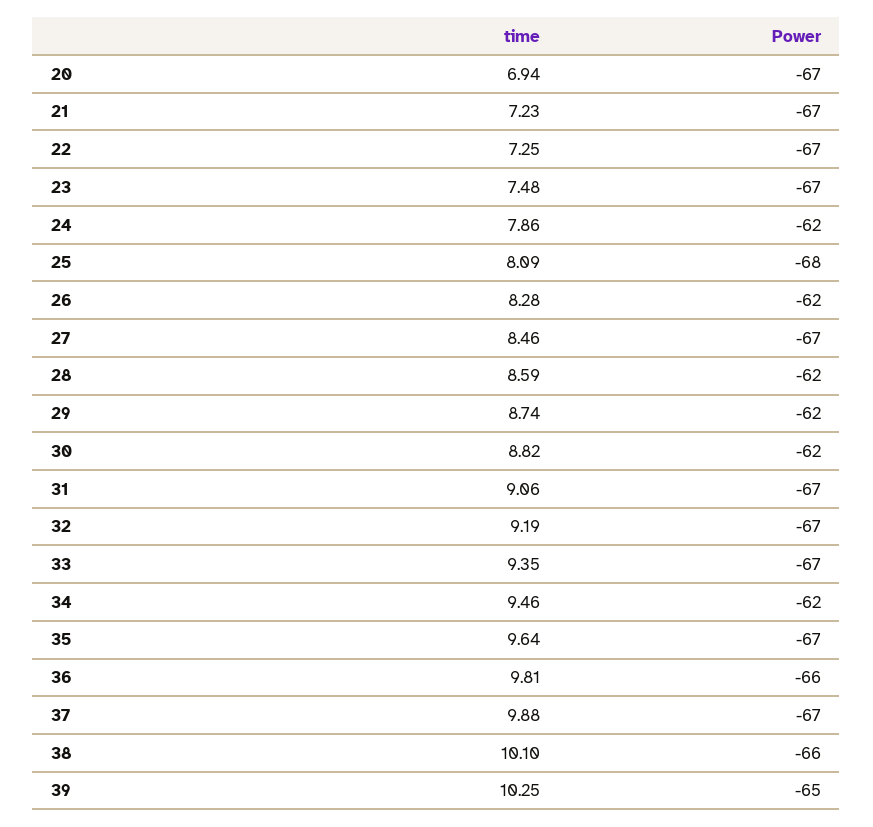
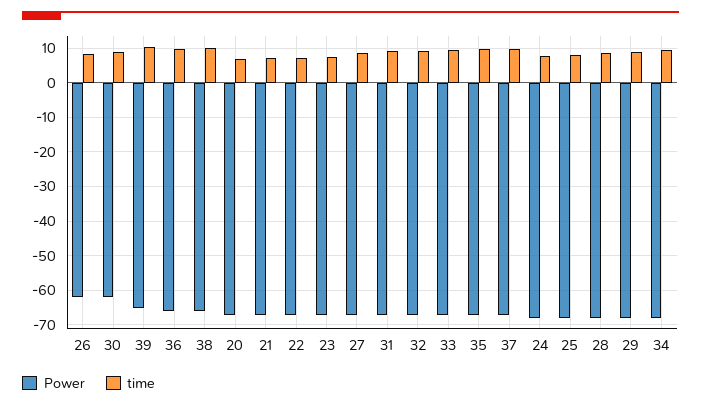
Power, 24: -62 -> -68
Power, 28: -62 -> -68
Power, 29: -62 -> -68
Power, 34: -62 -> -68

